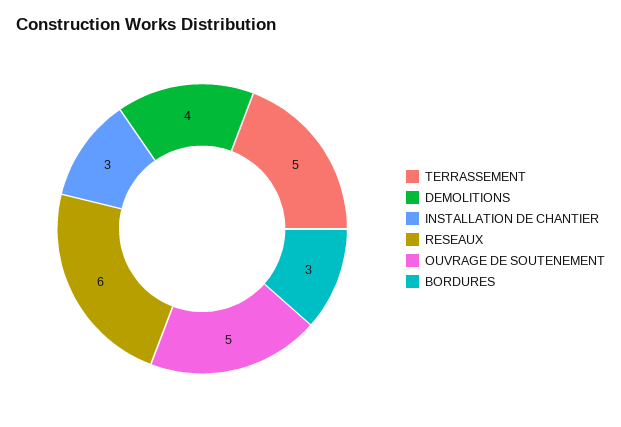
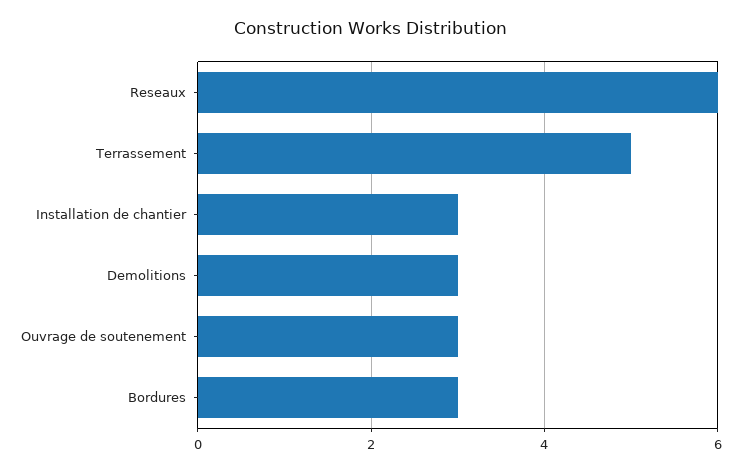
DEMOLITIONS: 4 -> 3
OUVRAGE DE SOUTENEMENT: 5 -> 3

